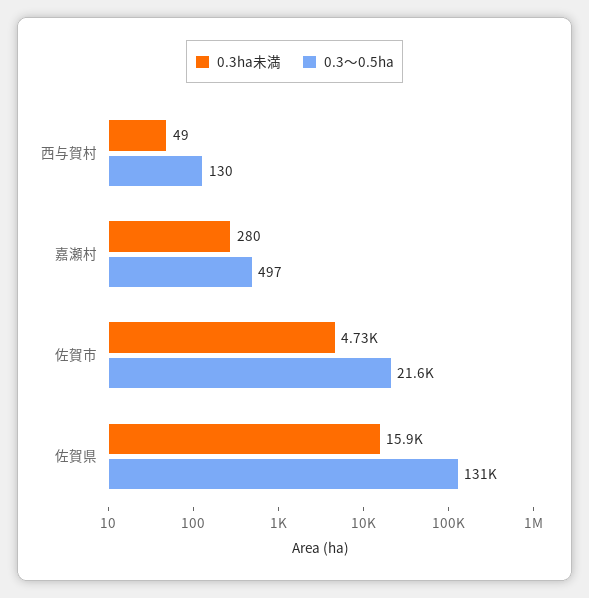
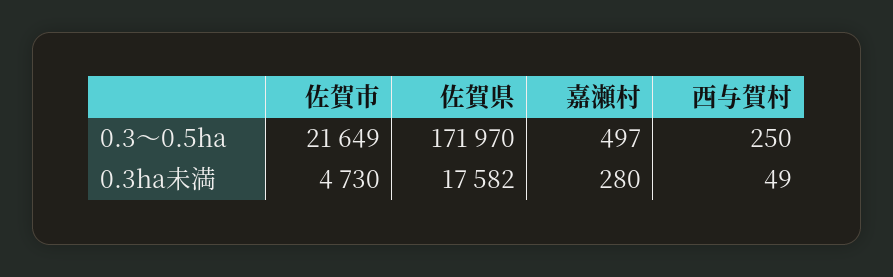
0.3～0.5ha, 西与賀村: 130 -> 250
0.3ha未満, 佐賀県: 15900 -> 17582
0.3～0.5ha, 佐賀県: 131000 -> 171970

